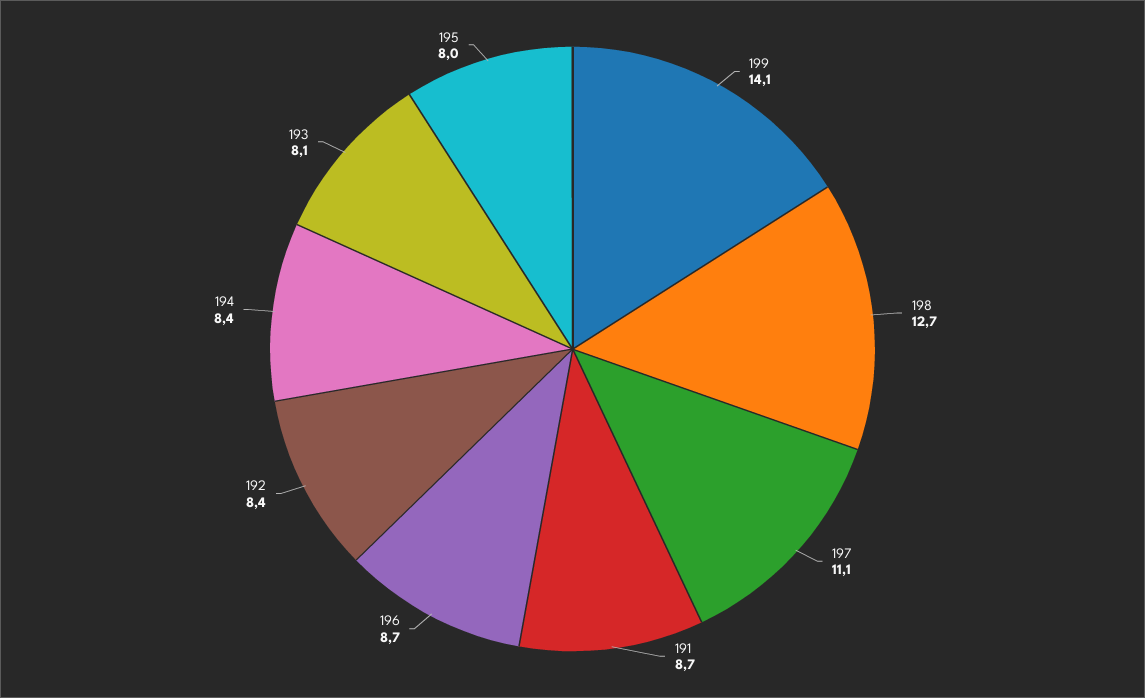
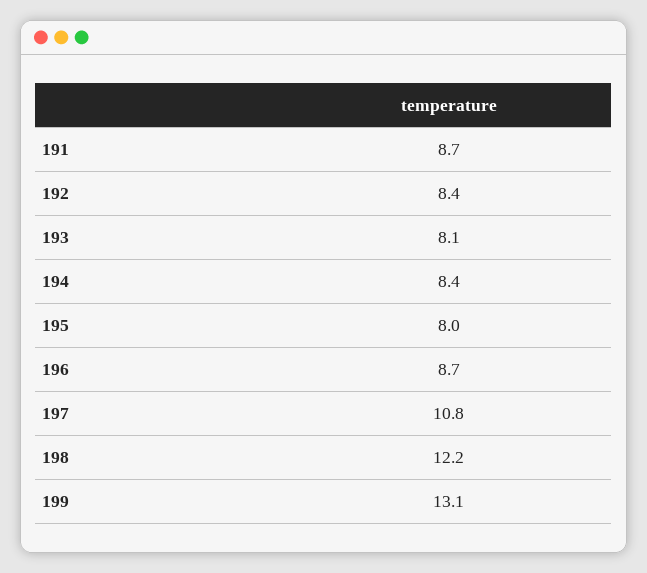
199: 14.1 -> 13.1
198: 12.7 -> 12.2
197: 11.1 -> 10.8

